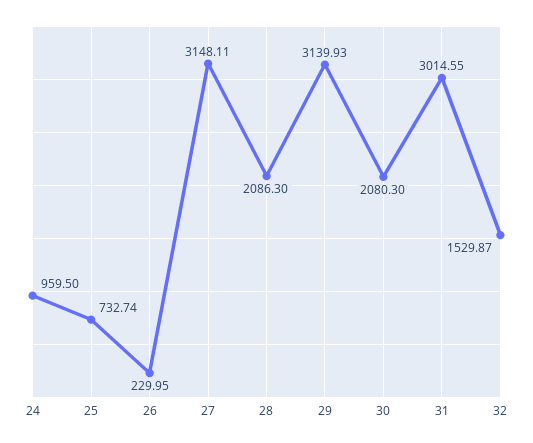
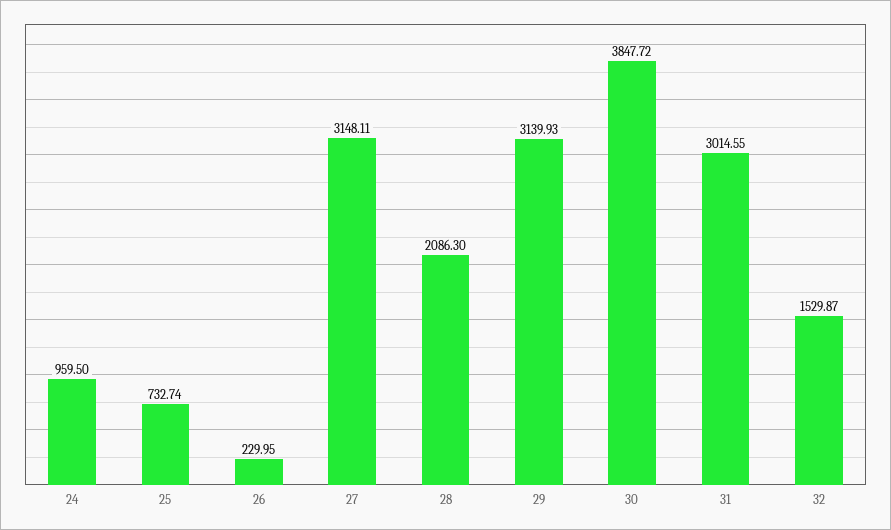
30: 2080.3 -> 3847.72

